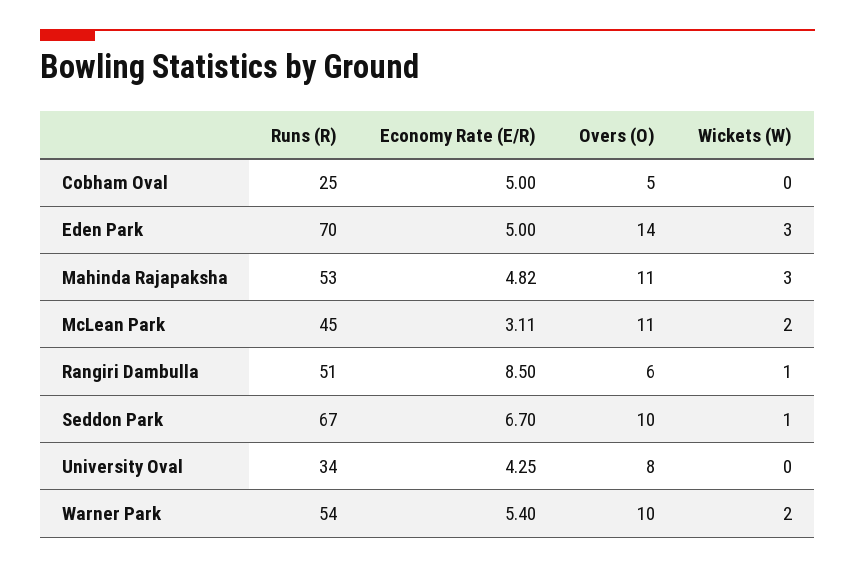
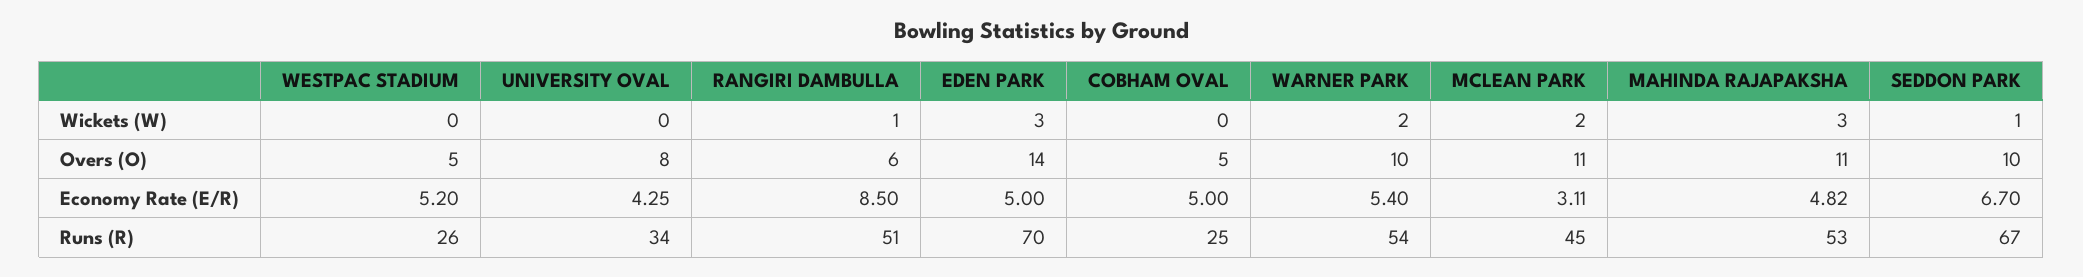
Wickets (W), WESTPAC STADIUM: none -> 0
Overs (O), WESTPAC STADIUM: none -> 5
Economy Rate (E/R), WESTPAC STADIUM: none -> 5.2
Runs (R), WESTPAC STADIUM: none -> 26

